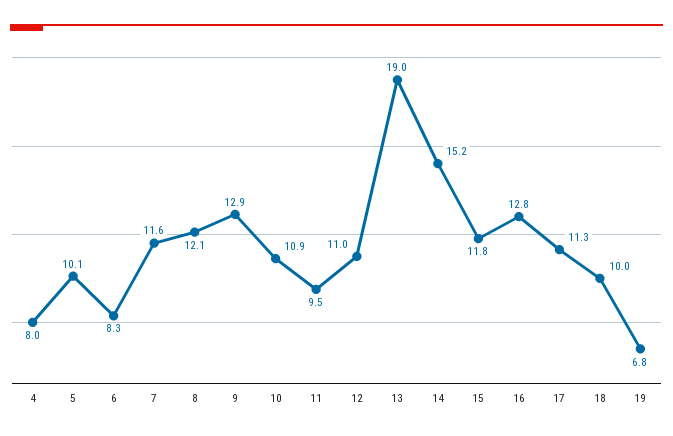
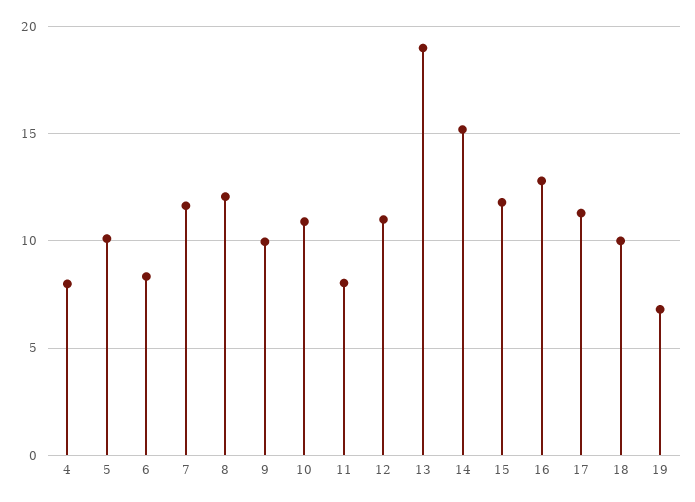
9: 12.9 -> 10
11: 9.5 -> 8

